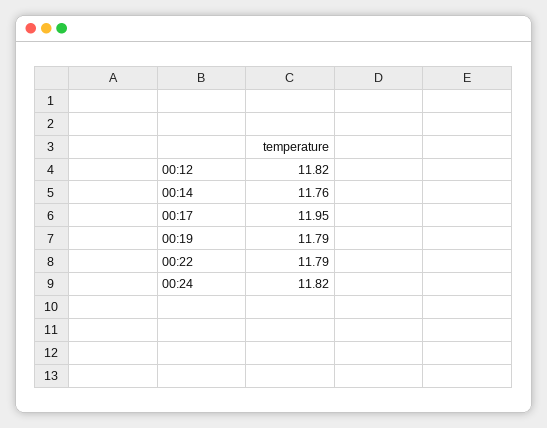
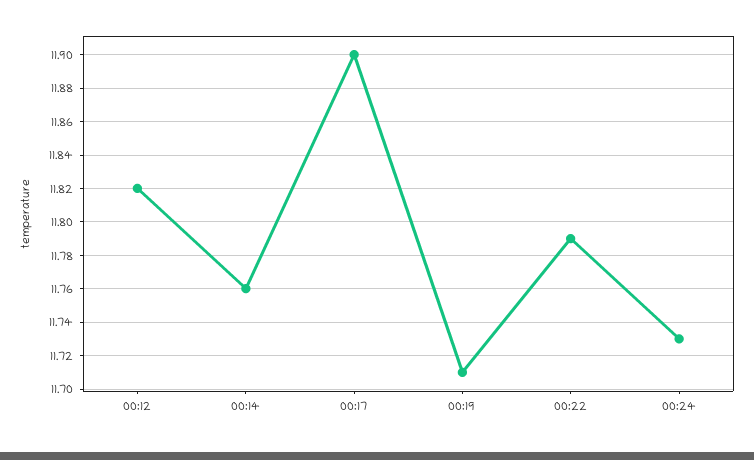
00:17: 11.95 -> 11.9
00:19: 11.79 -> 11.71
00:24: 11.82 -> 11.73

